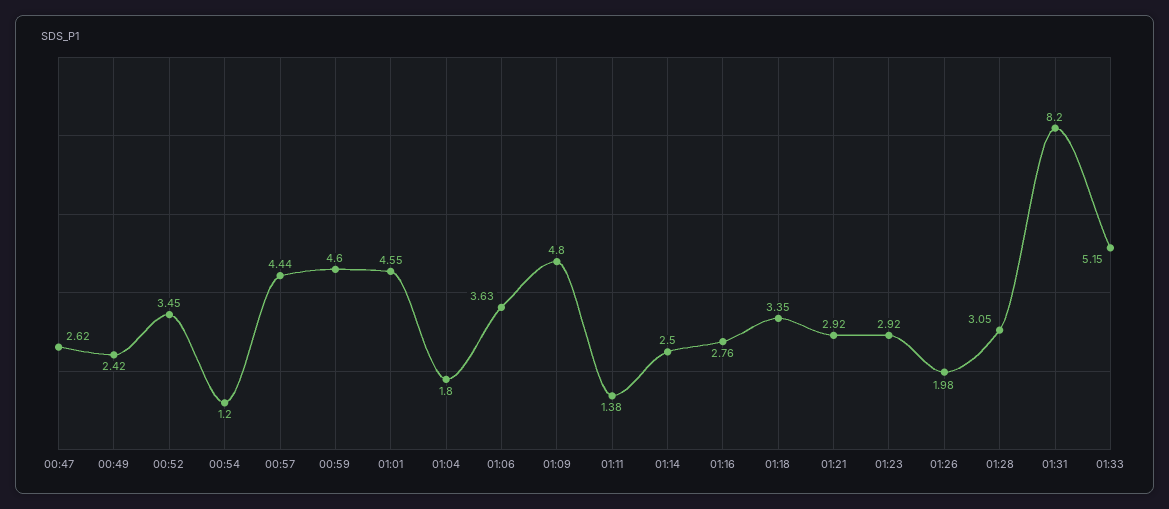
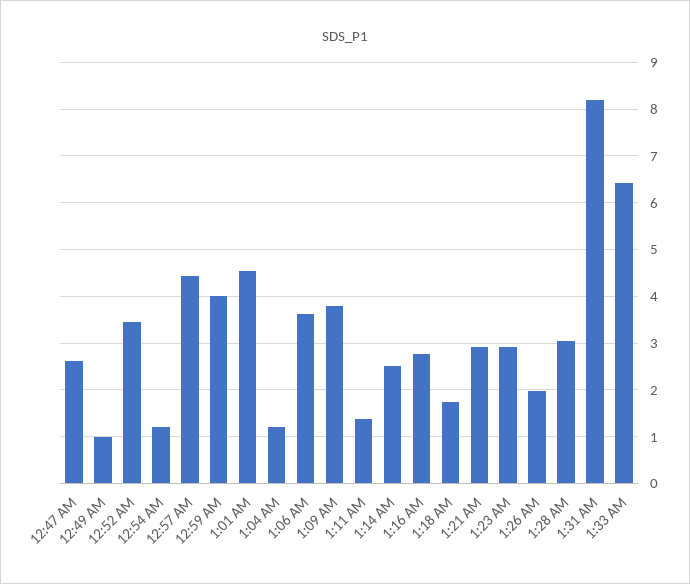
00:49: 2.42 -> 1
00:59: 4.6 -> 4
01:04: 1.8 -> 1.2
01:09: 4.8 -> 3.8
01:18: 3.35 -> 1.8
01:33: 5.15 -> 6.4

